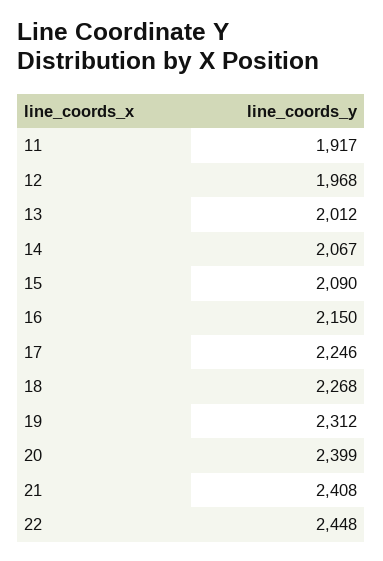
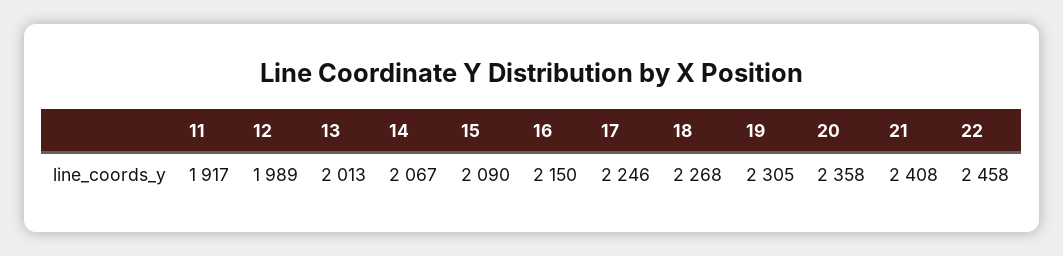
12: 1968 -> 1989
13: 2012 -> 2013
19: 2312 -> 2305
20: 2399 -> 2358
22: 2448 -> 2458

